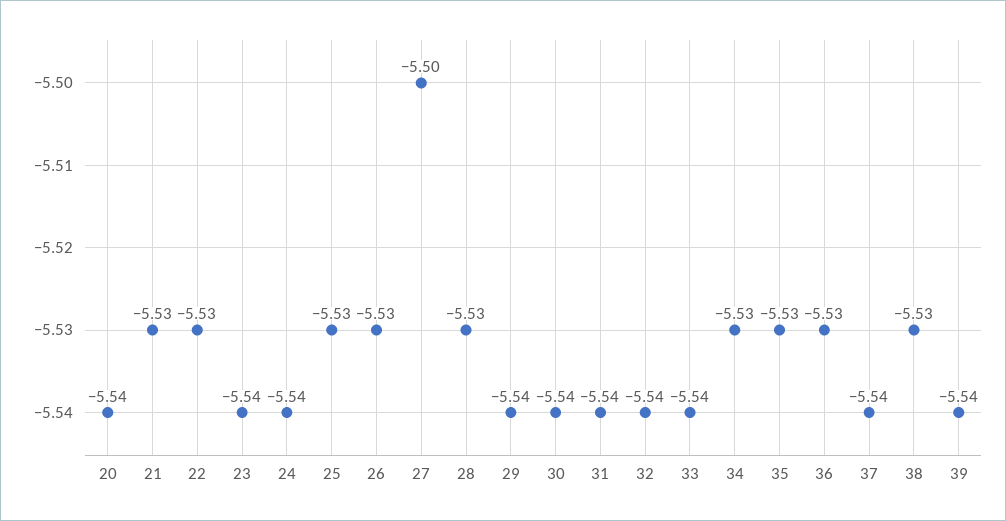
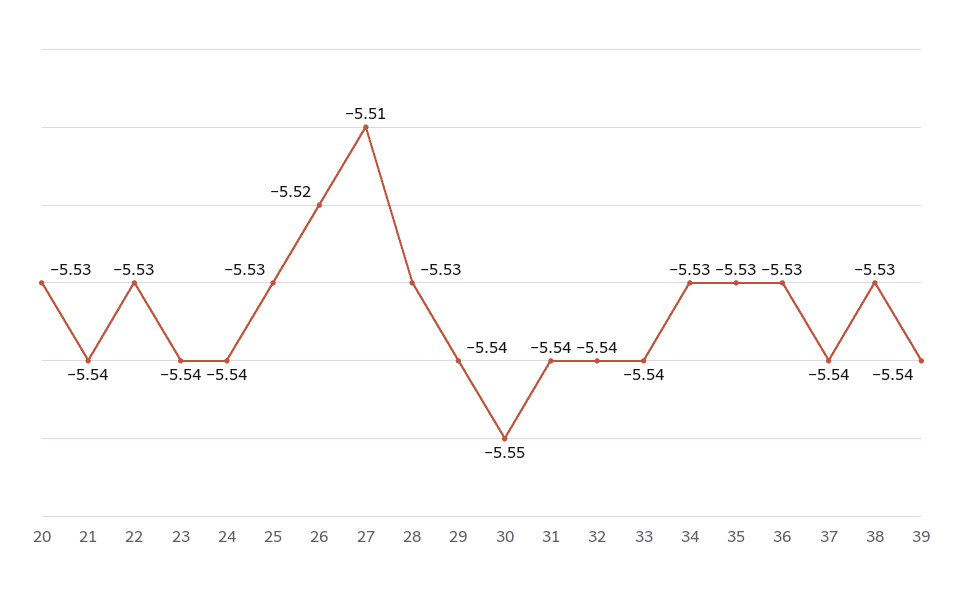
20: -5.54 -> -5.53
21: -5.53 -> -5.54
26: -5.53 -> -5.52
27: -5.5 -> -5.51
30: -5.54 -> -5.55

